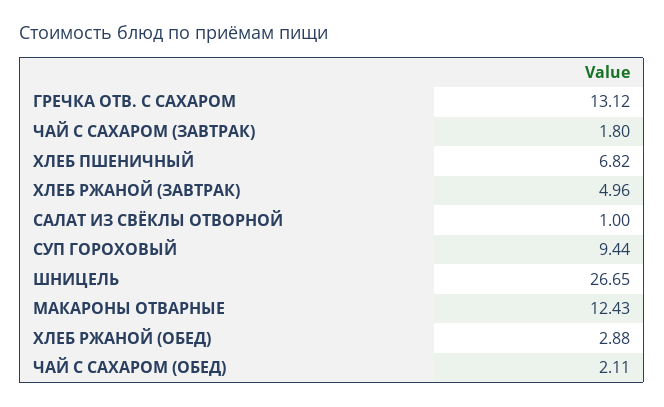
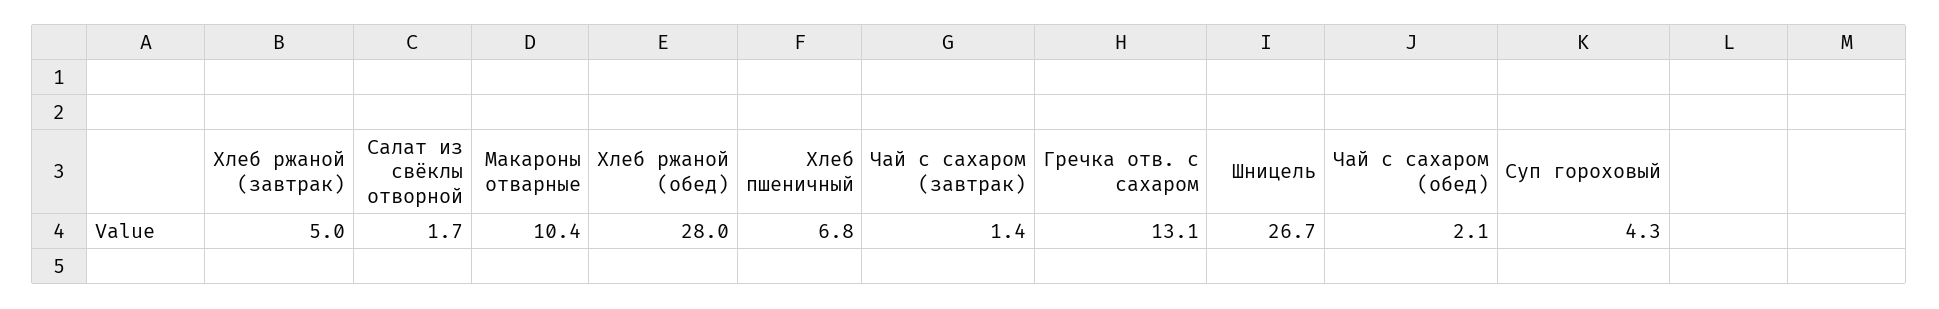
ЧАЙ С САХАРОМ (ЗАВТРАК): 1.8 -> 1.4
САЛАТ ИЗ СВЁКЛЫ ОТВОРНОЙ: 1 -> 1.7
СУП ГОРОХОВЫЙ: 9.44 -> 4.3
МАКАРОНЫ ОТВАРНЫЕ: 12.43 -> 10.4
ХЛЕБ РЖАНОЙ (ОБЕД): 2.88 -> 28

